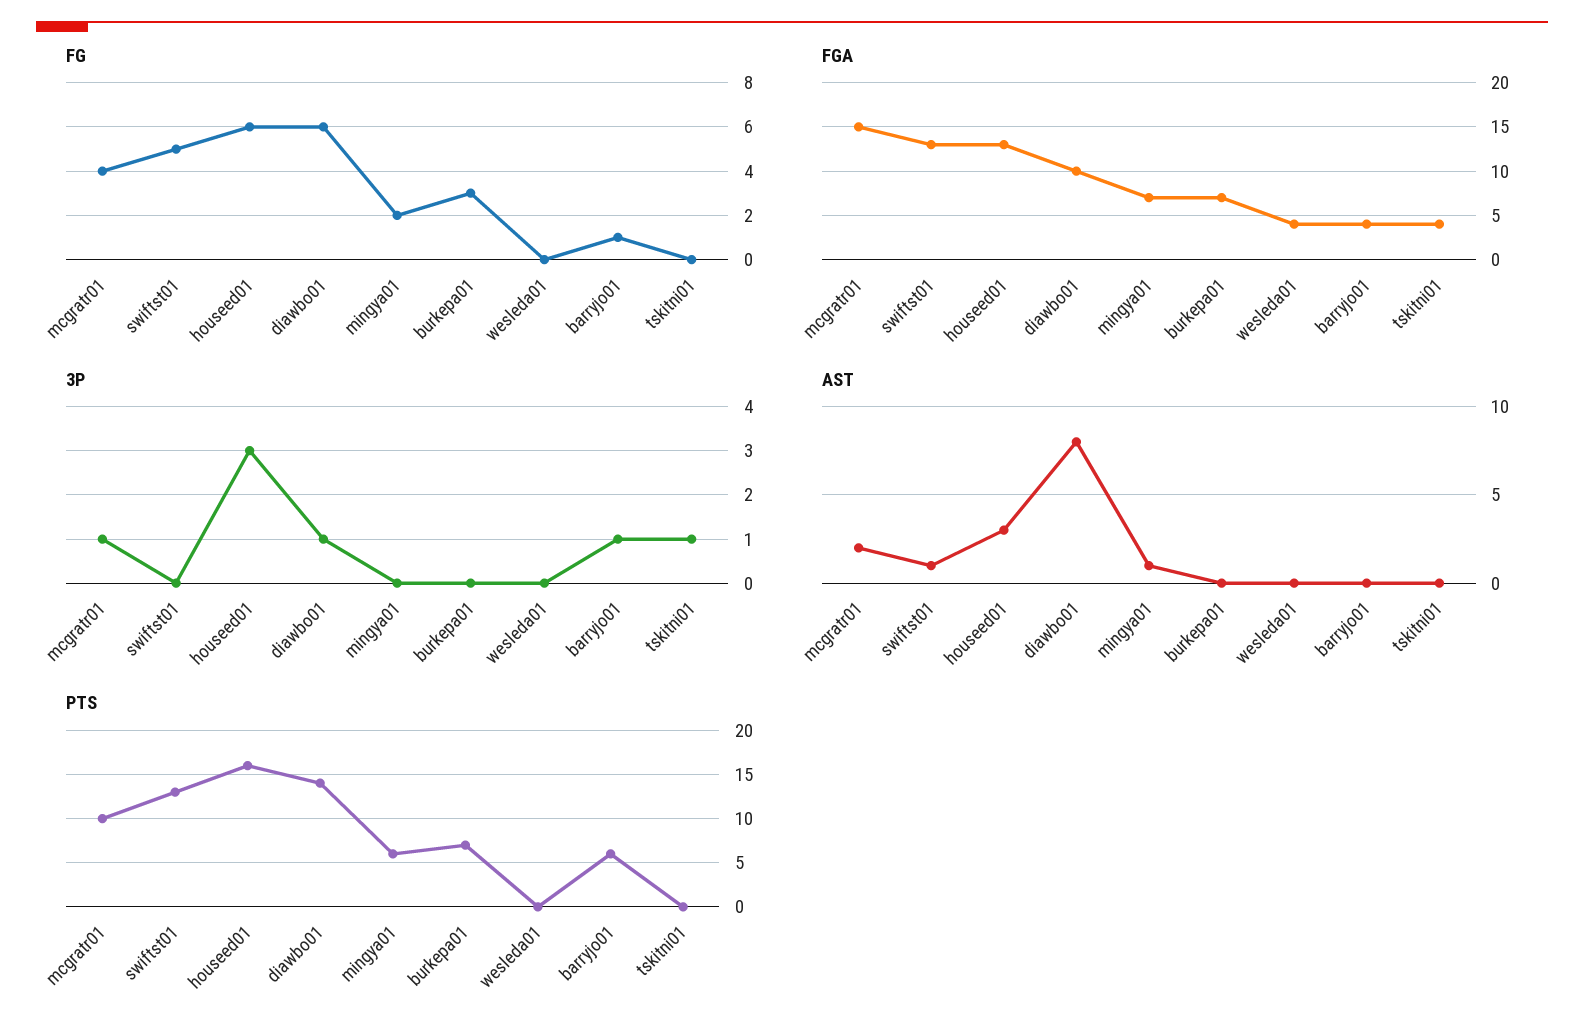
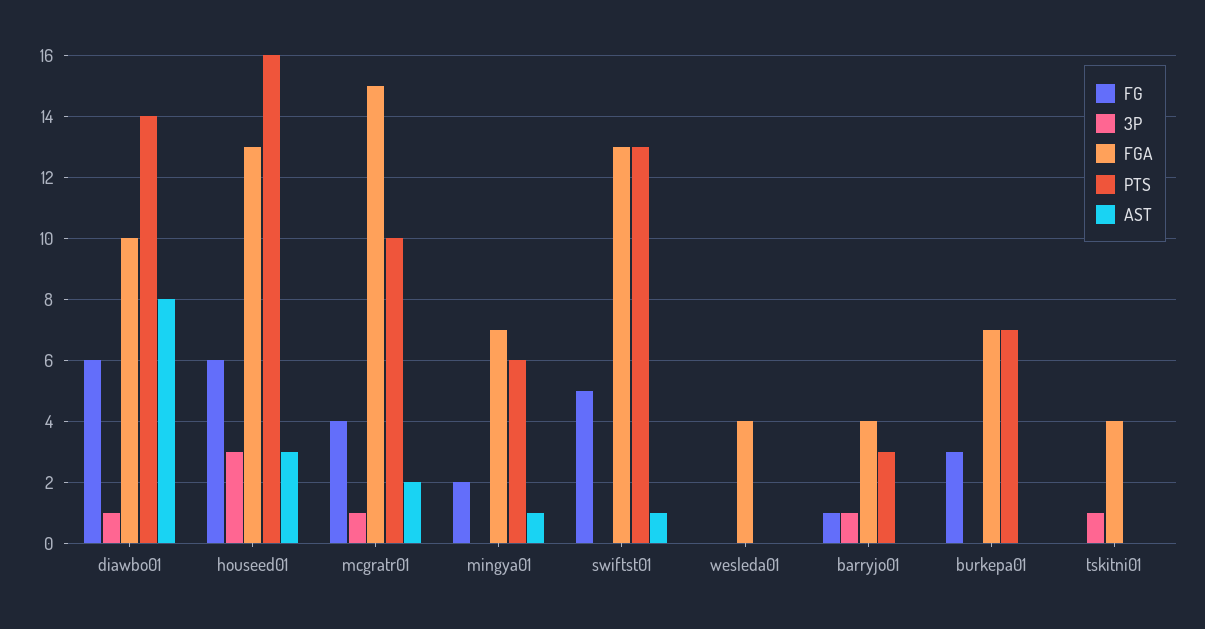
PTS, barryjo01: 6 -> 3

